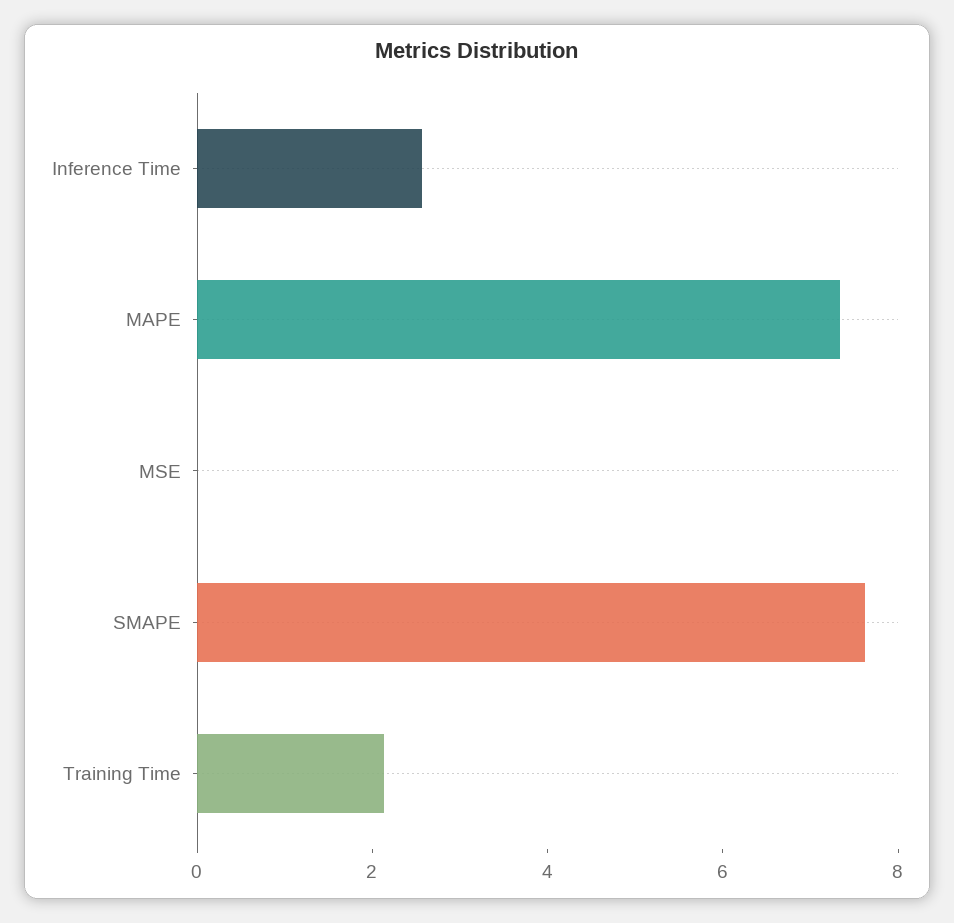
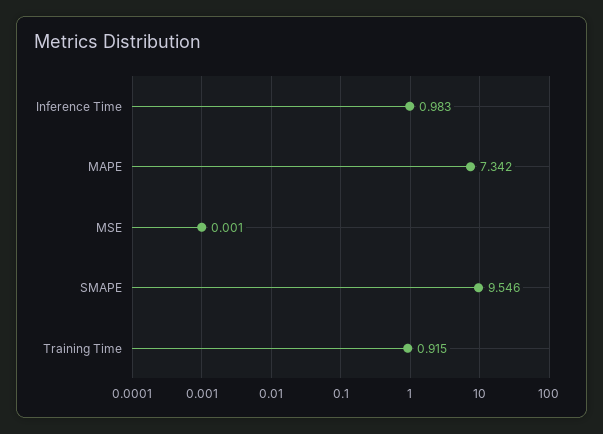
Inference Time: 2.5 -> 0.983
SMAPE: 7.5 -> 9.546
Training Time: 2 -> 0.915

